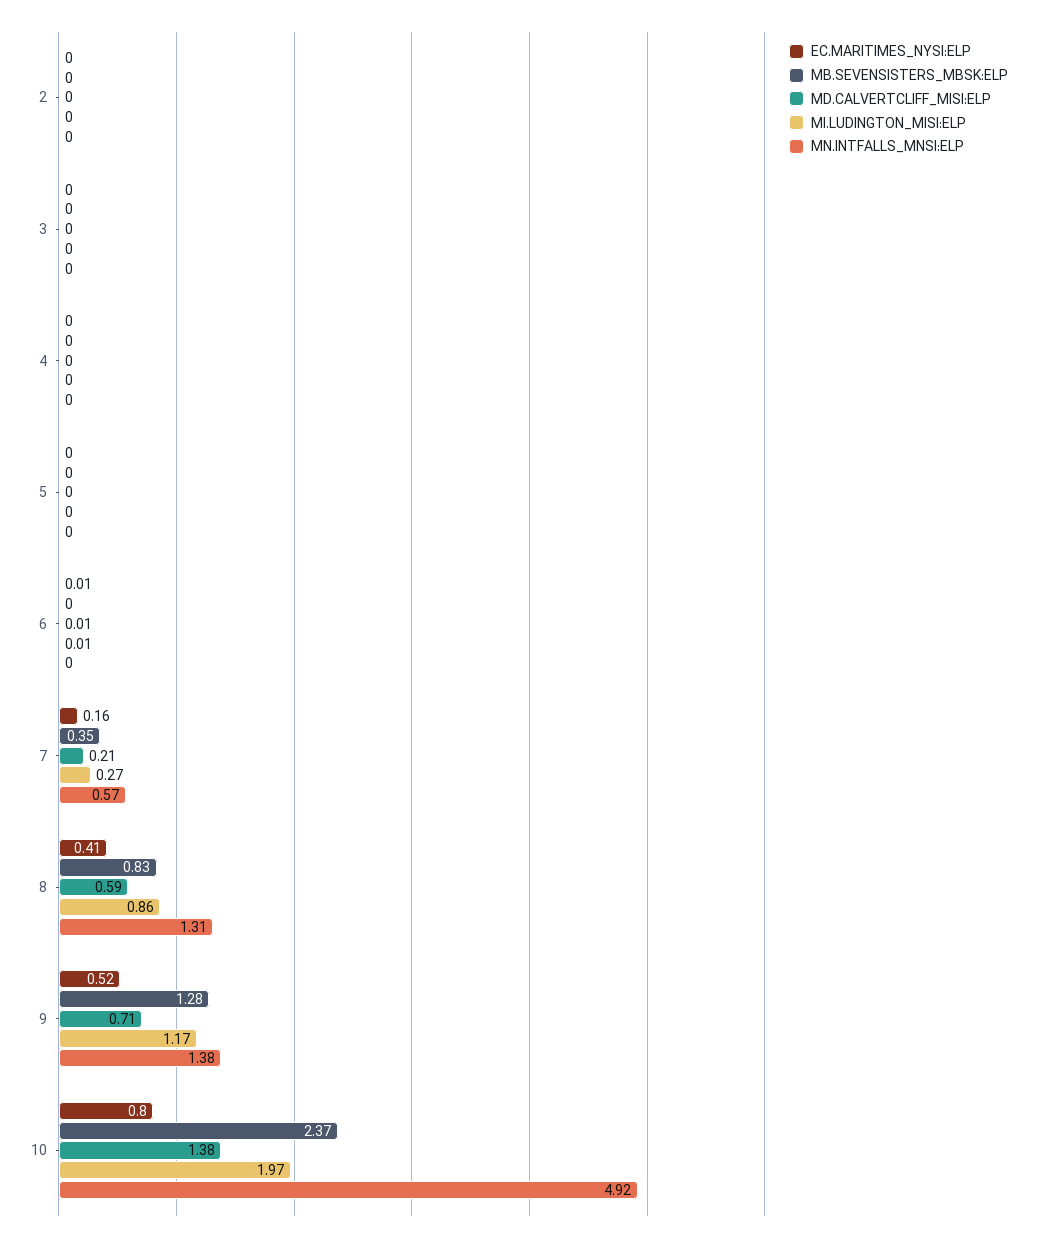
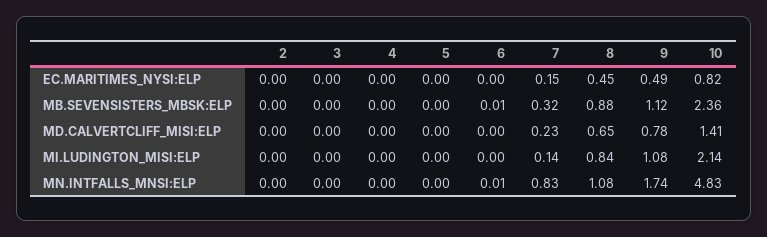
EC.MARITIMES_NYSI:ELP, 6: 0.01 -> 0
MB.SEVENSISTERS_MBSK:ELP, 6: 0 -> 0.01
MD.CALVERTCLIFF_MISI:ELP, 6: 0.01 -> 0
MI.LUDINGTON_MISI:ELP, 6: 0.01 -> 0
MN.INTFALLS_MNSI:ELP, 6: 0 -> 0.01
EC.MARITIMES_NYSI:ELP, 7: 0.16 -> 0.15
MB.SEVENSISTERS_MBSK:ELP, 7: 0.35 -> 0.32
MD.CALVERTCLIFF_MISI:ELP, 7: 0.21 -> 0.23
MI.LUDINGTON_MISI:ELP, 7: 0.27 -> 0.14
MN.INTFALLS_MNSI:ELP, 7: 0.57 -> 0.83
EC.MARITIMES_NYSI:ELP, 8: 0.41 -> 0.45
MB.SEVENSISTERS_MBSK:ELP, 8: 0.83 -> 0.88
MD.CALVERTCLIFF_MISI:ELP, 8: 0.59 -> 0.65
MI.LUDINGTON_MISI:ELP, 8: 0.86 -> 0.84
MN.INTFALLS_MNSI:ELP, 8: 1.31 -> 1.08
EC.MARITIMES_NYSI:ELP, 9: 0.52 -> 0.49
MB.SEVENSISTERS_MBSK:ELP, 9: 1.28 -> 1.12
MD.CALVERTCLIFF_MISI:ELP, 9: 0.71 -> 0.78
MI.LUDINGTON_MISI:ELP, 9: 1.17 -> 1.08
MN.INTFALLS_MNSI:ELP, 9: 1.38 -> 1.74
EC.MARITIMES_NYSI:ELP, 10: 0.8 -> 0.82
MB.SEVENSISTERS_MBSK:ELP, 10: 2.37 -> 2.36
MD.CALVERTCLIFF_MISI:ELP, 10: 1.38 -> 1.41
MI.LUDINGTON_MISI:ELP, 10: 1.97 -> 2.14
MN.INTFALLS_MNSI:ELP, 10: 4.92 -> 4.83

